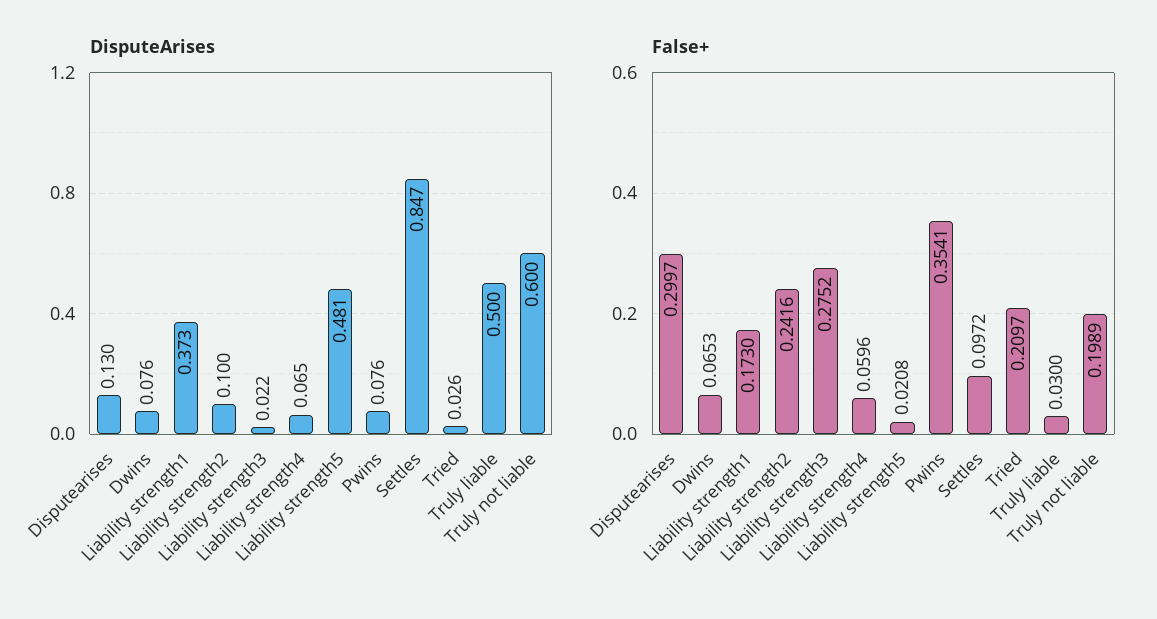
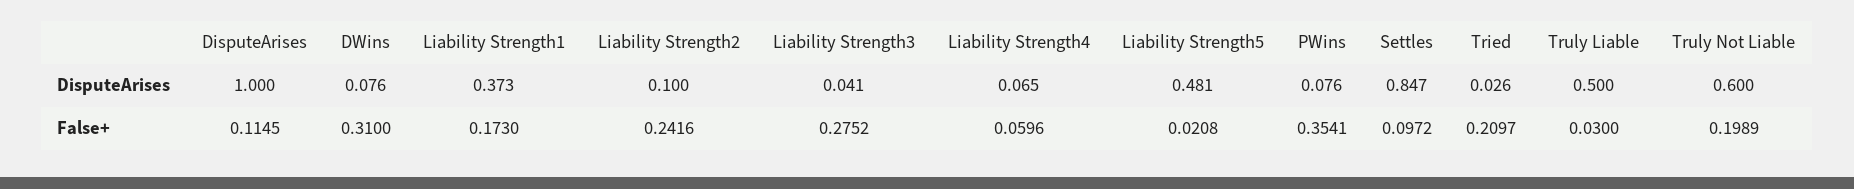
DisputeArises, Disputearises: 0.13 -> 1
DisputeArises, Liability strength3: 0.022 -> 0.041
False+, Disputearises: 0.2997 -> 0.1145
False+, Dwins: 0.0653 -> 0.31

